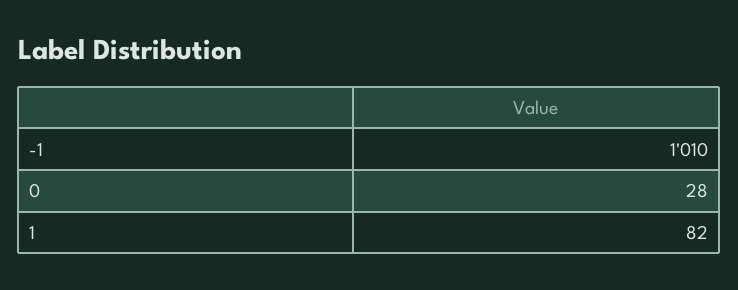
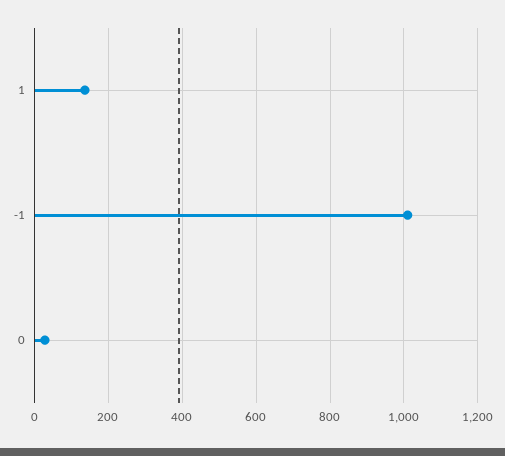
1: 82 -> 140

